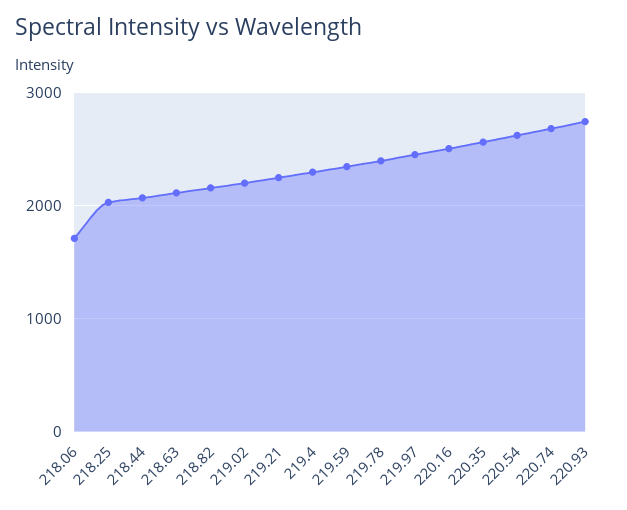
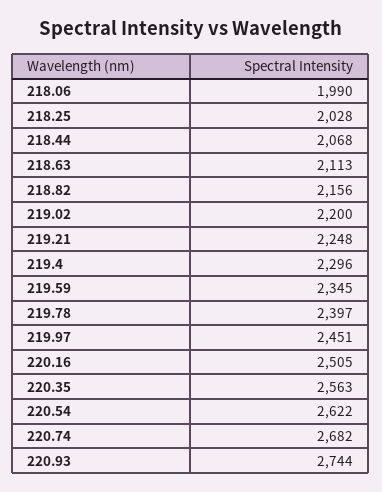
218.06: 1700 -> 1990

